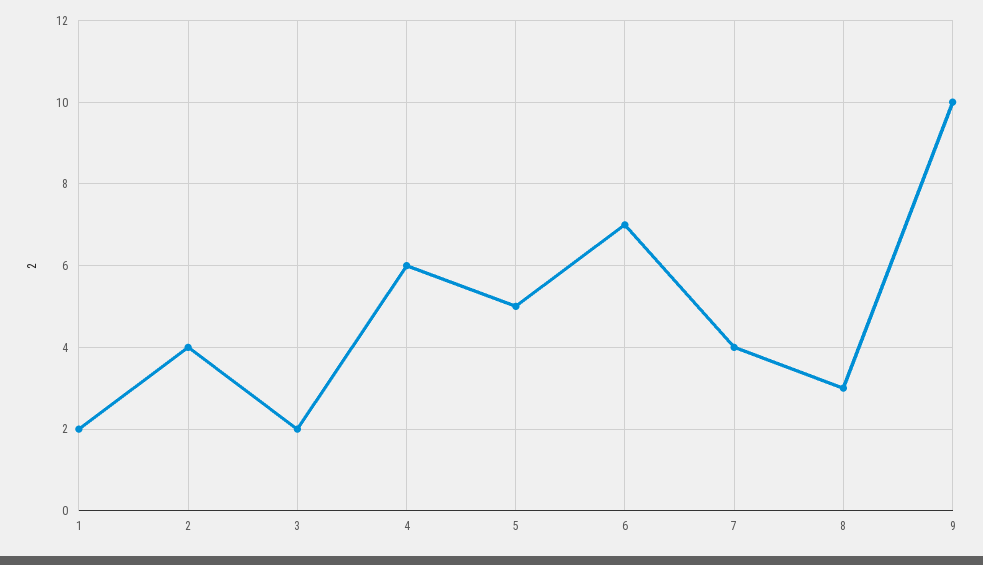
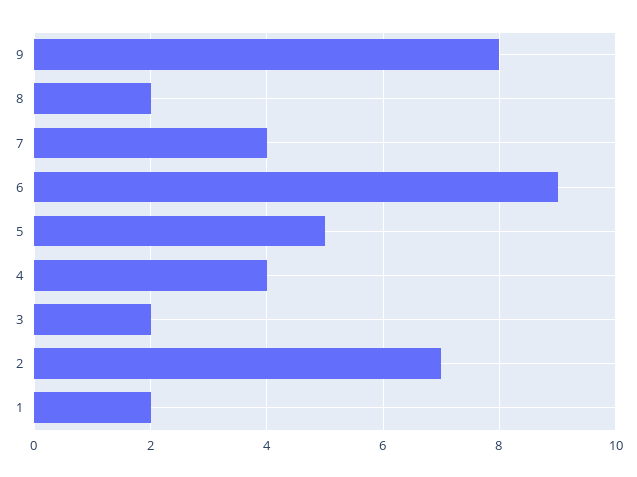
2: 4 -> 7
4: 6 -> 4
6: 7 -> 9
8: 3 -> 2
9: 10 -> 8

